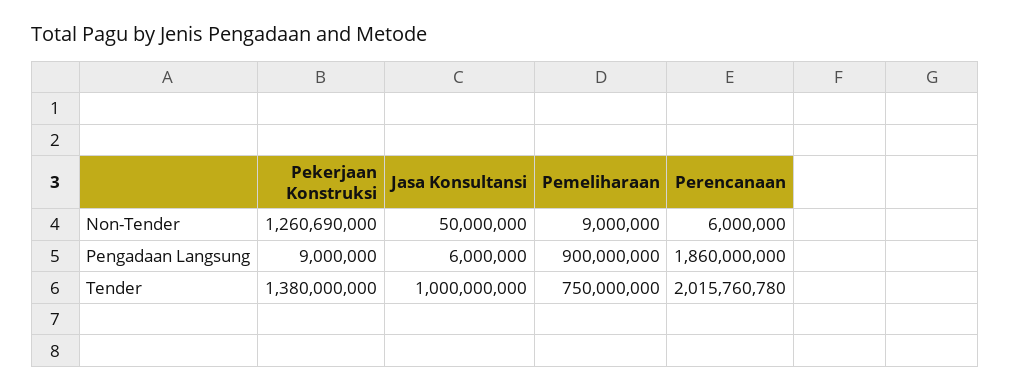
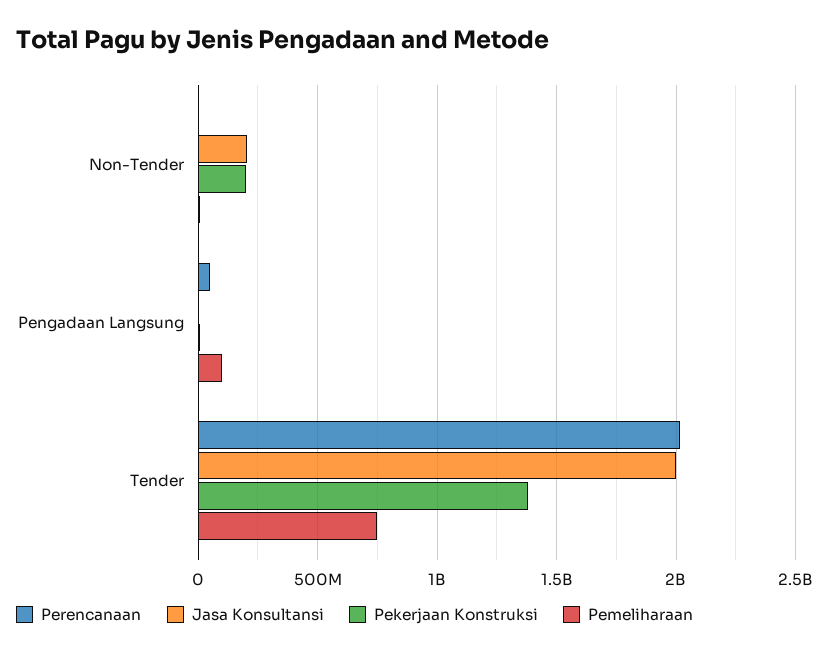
Pekerjaan Konstruksi, Non-Tender: 1260690000 -> 200000000
Jasa Konsultansi, Non-Tender: 50000000 -> 200000000
Pemeliharaan, Pengadaan Langsung: 900000000 -> 100000000
Perencanaan, Pengadaan Langsung: 1860000000 -> 50000000
Jasa Konsultansi, Tender: 1000000000 -> 2000000000

